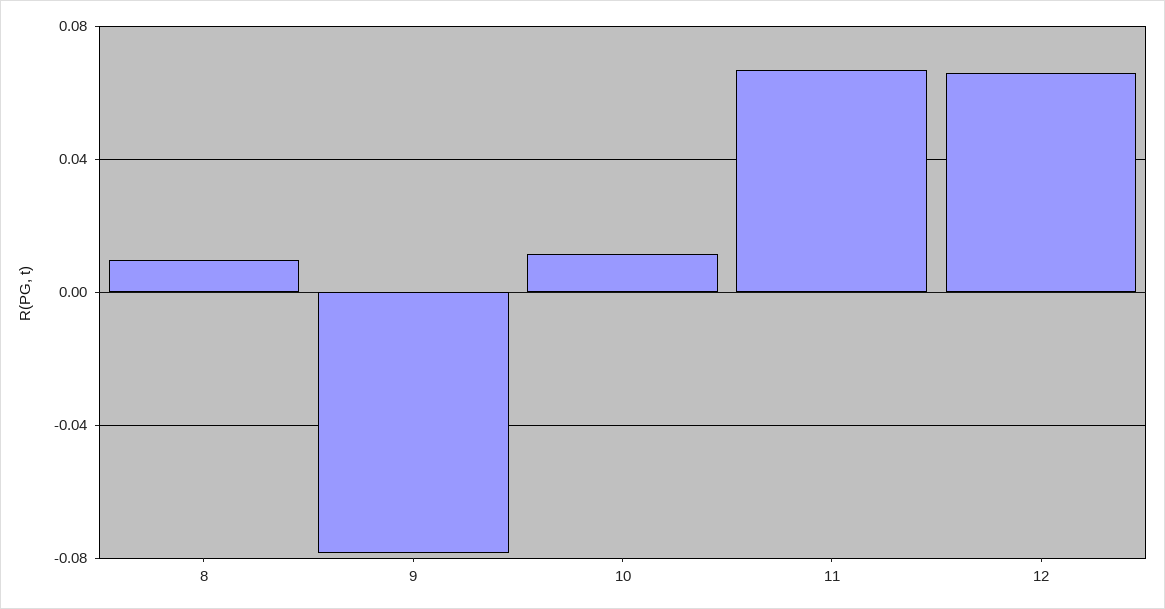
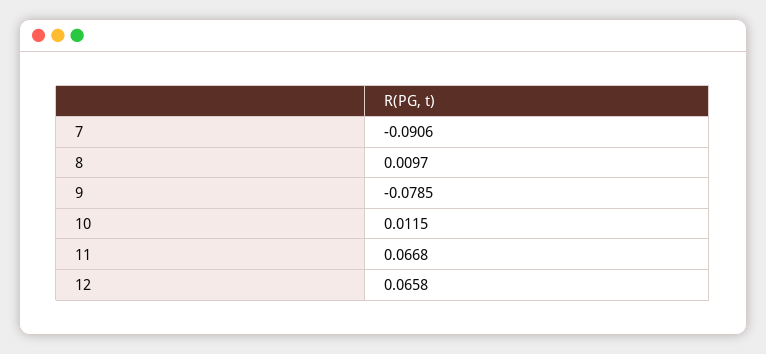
7: none -> -0.0906

